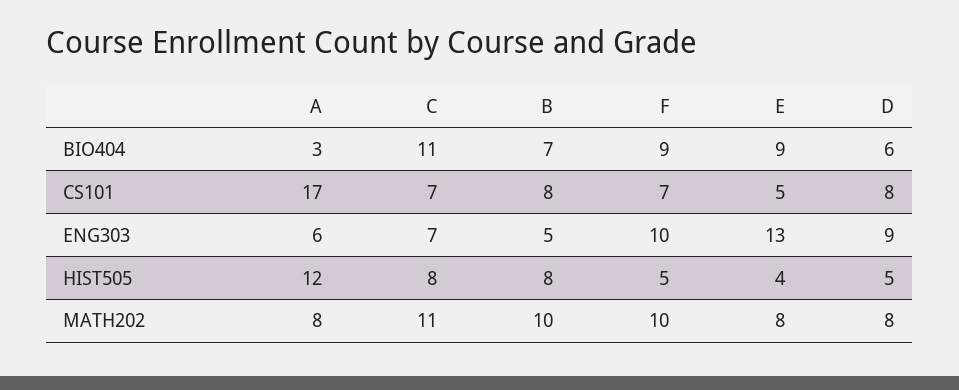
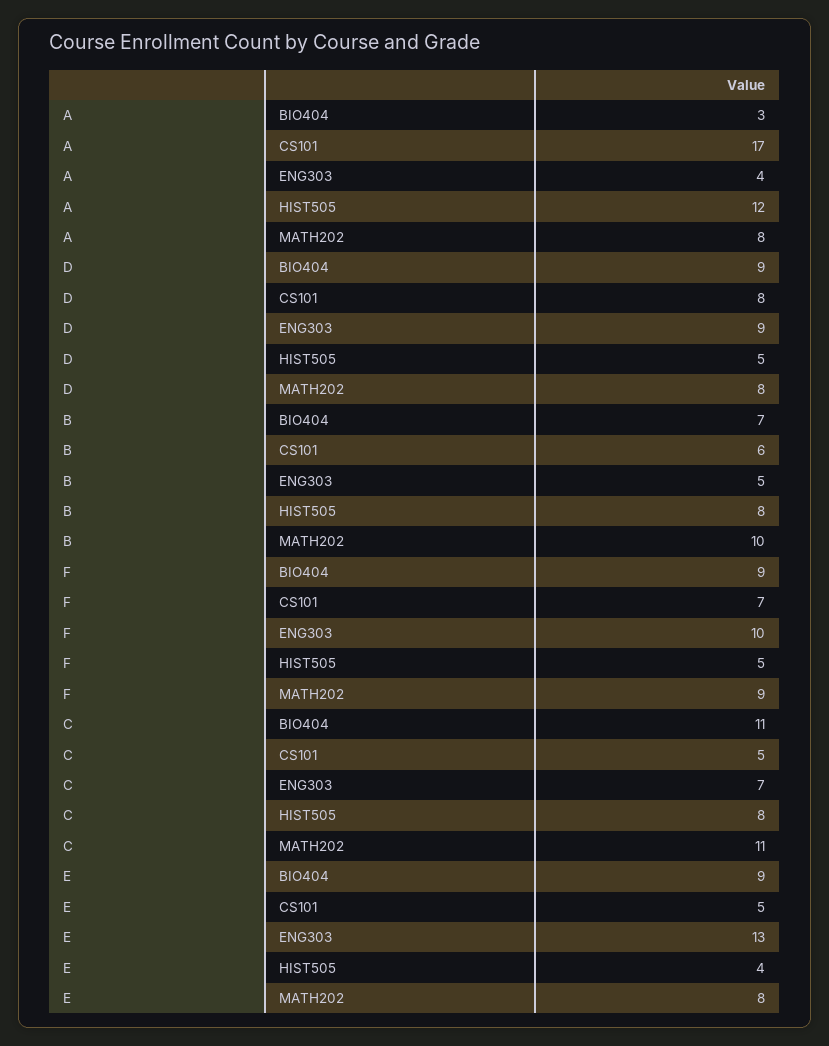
D, BIO404: 6 -> 9
C, CS101: 7 -> 5
B, CS101: 8 -> 6
A, ENG303: 6 -> 4
F, MATH202: 10 -> 9

